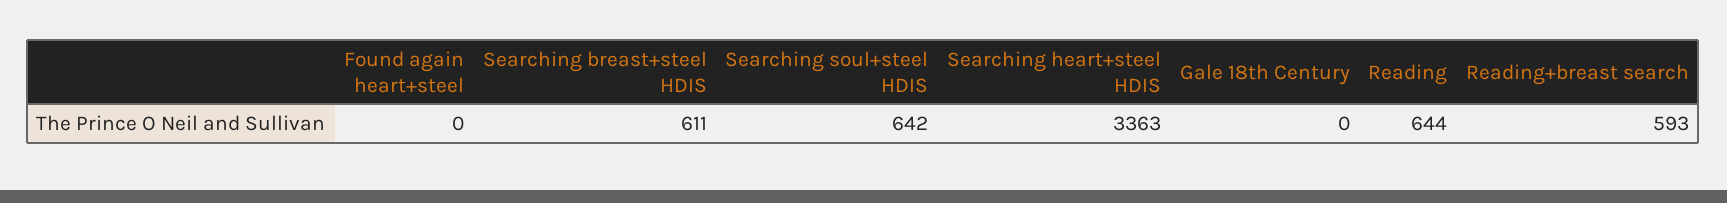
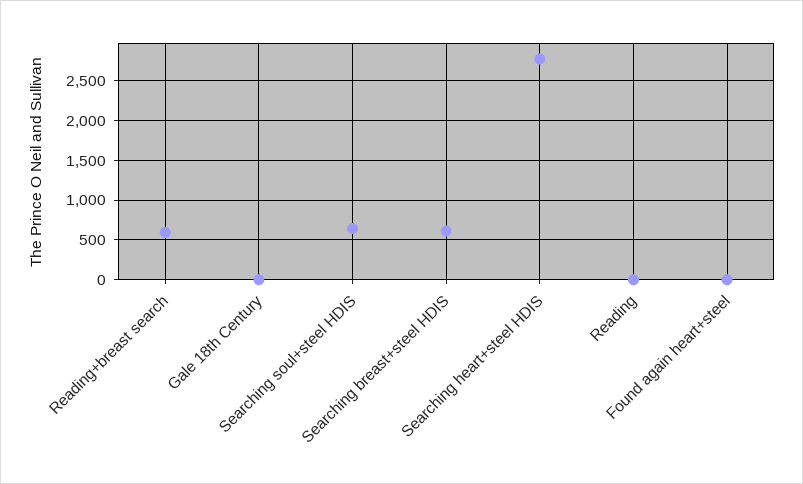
Searching heart+steel HDIS: 3363 -> 2800
Reading: 644 -> 0

